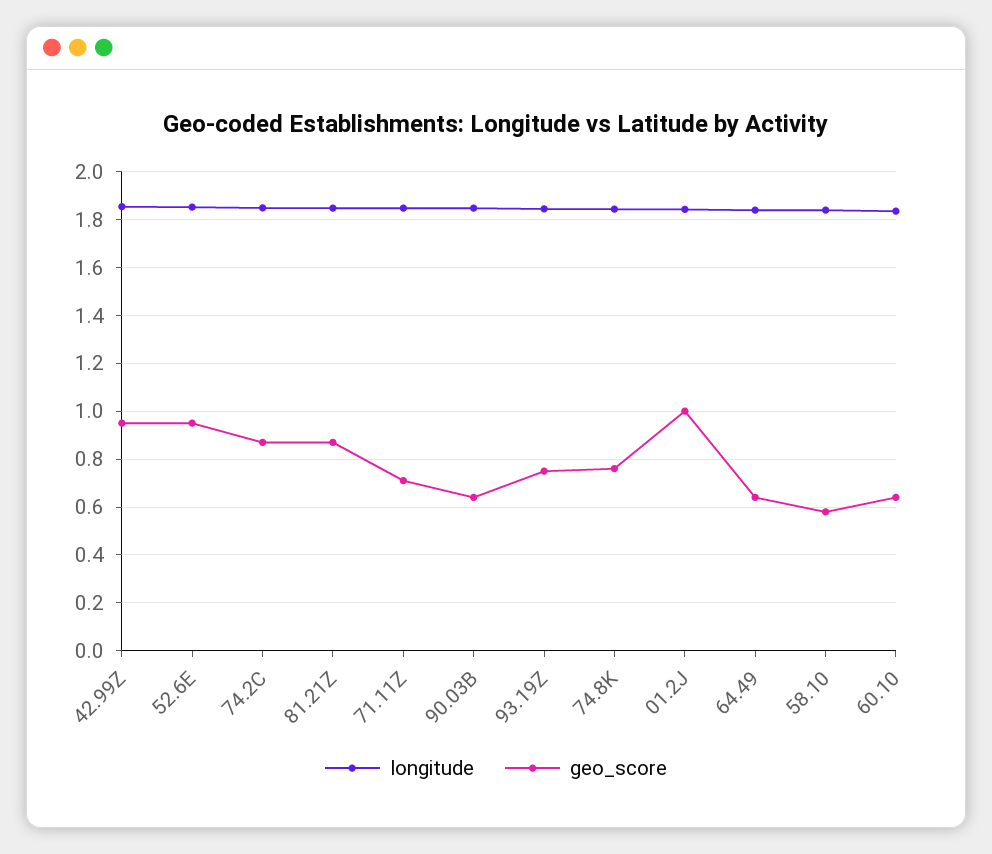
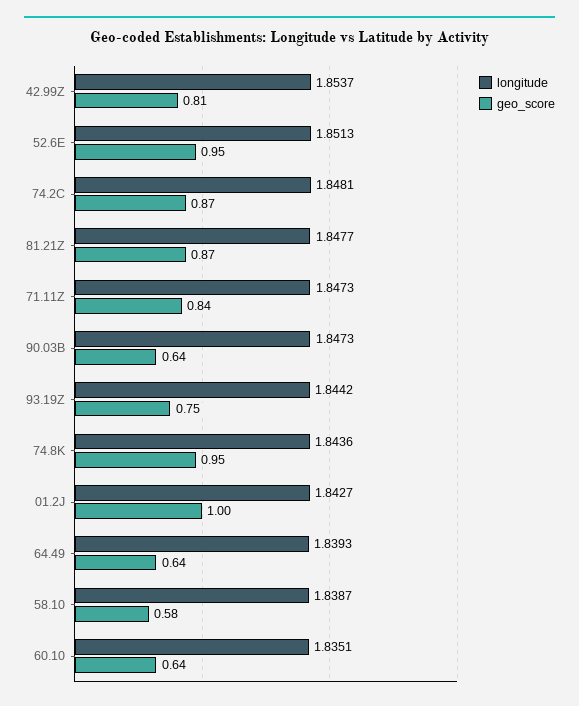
geo_score, 42.99Z: 0.95 -> 0.81
geo_score, 71.11Z: 0.7 -> 0.84
geo_score, 74.8K: 0.75 -> 0.95

